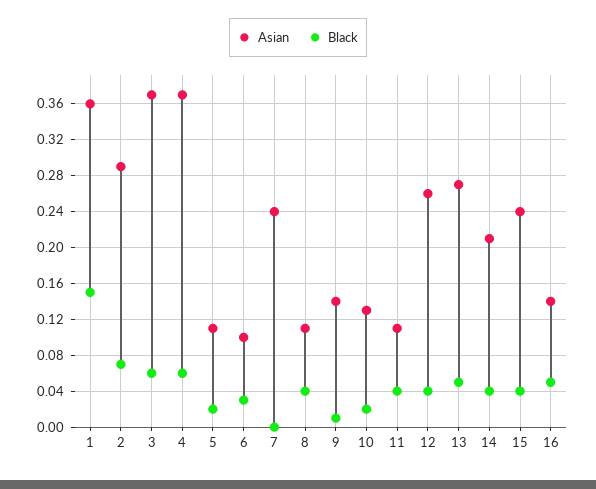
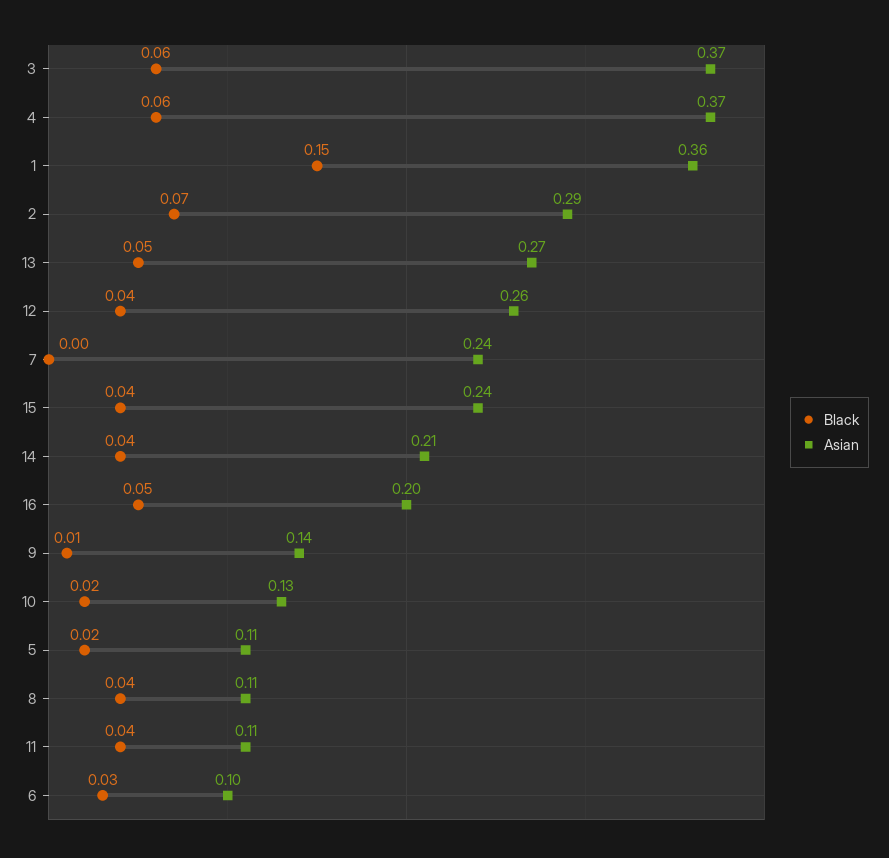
Asian, 16: 0.14 -> 0.2

